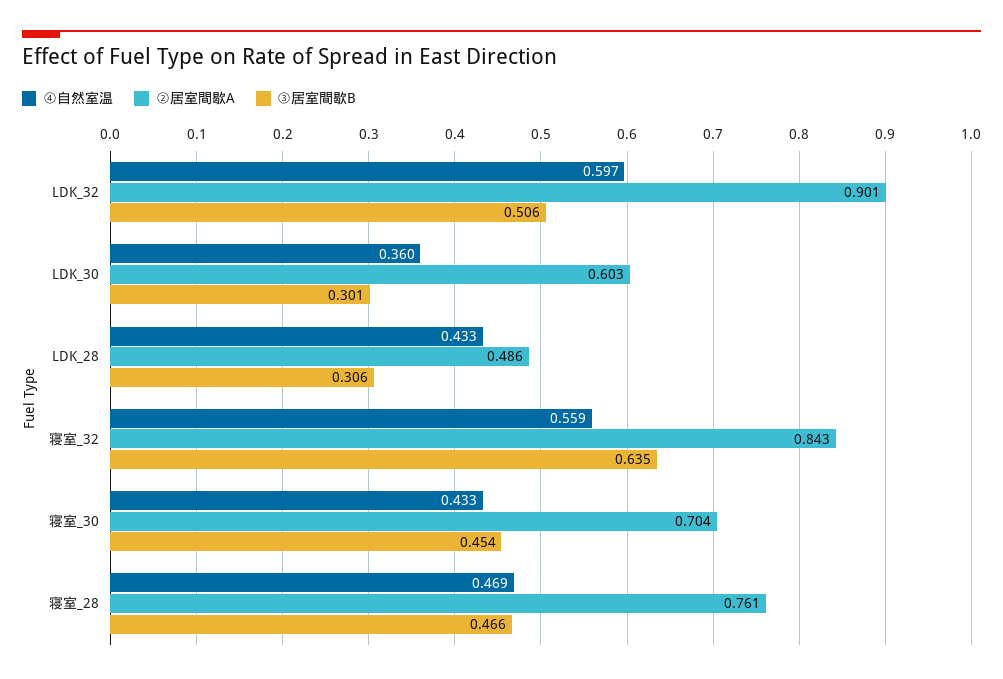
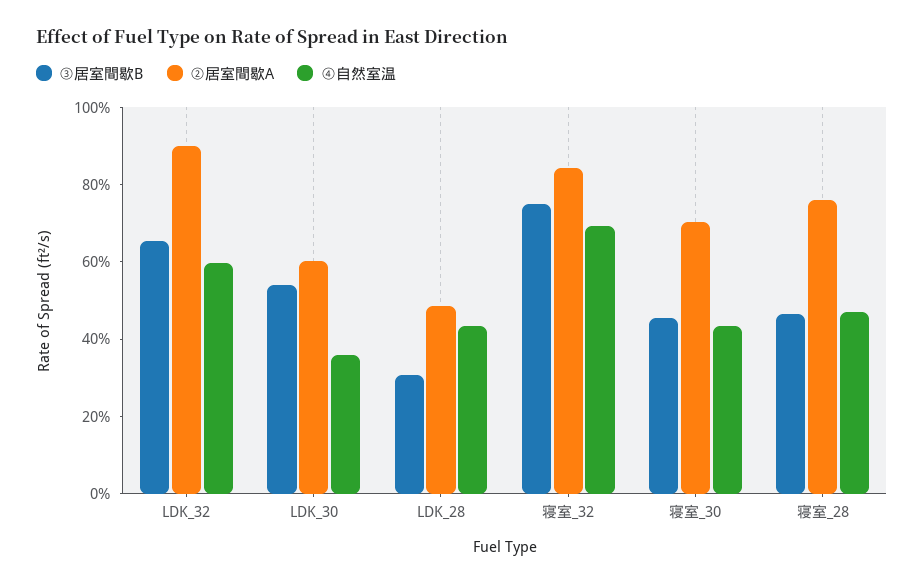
③居室間歇B, LDK_32: 0.506 -> 0.65
③居室間歇B, LDK_30: 0.301 -> 0.55
④自然室温, 寝室_32: 0.559 -> 0.7
③居室間歇B, 寝室_32: 0.635 -> 0.75

